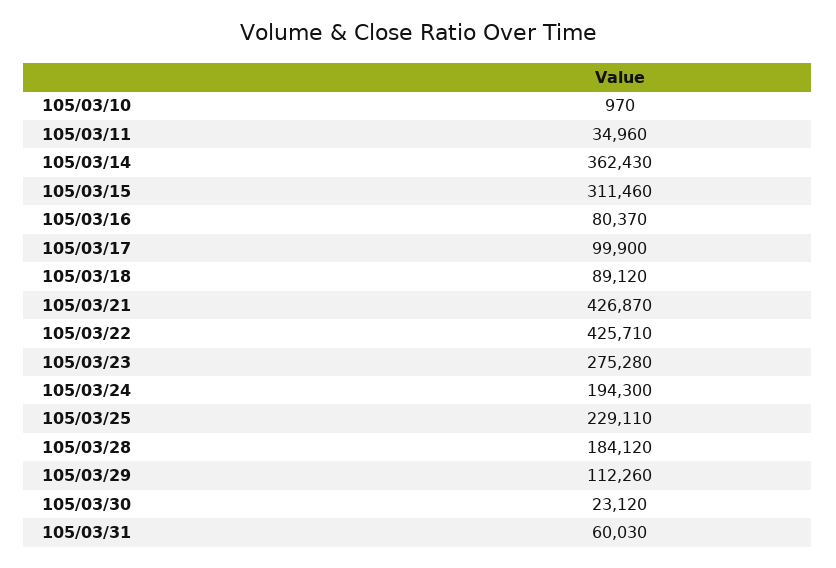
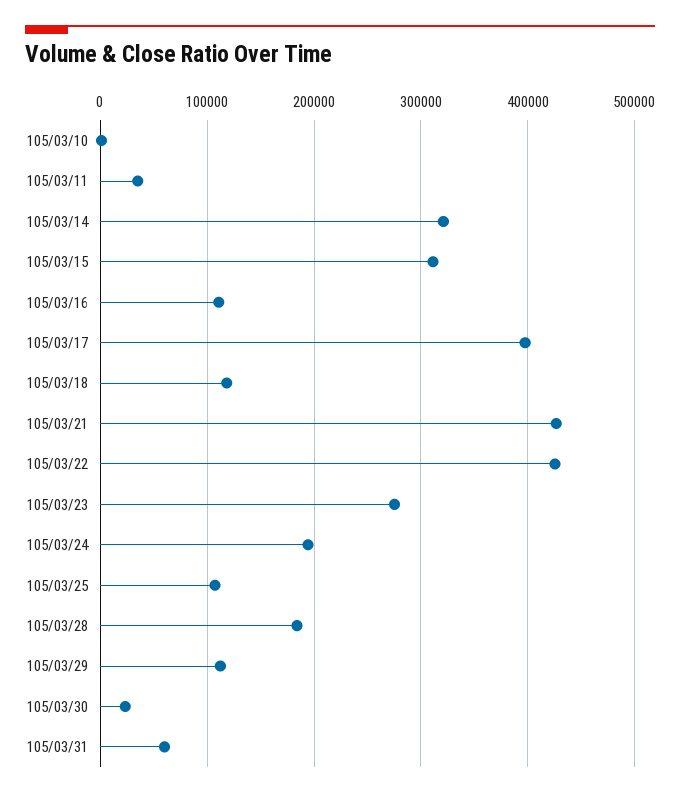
105/03/14: 362430 -> 320000
105/03/16: 80370 -> 110000
105/03/17: 99900 -> 400000
105/03/18: 89120 -> 120000
105/03/25: 229110 -> 110000

